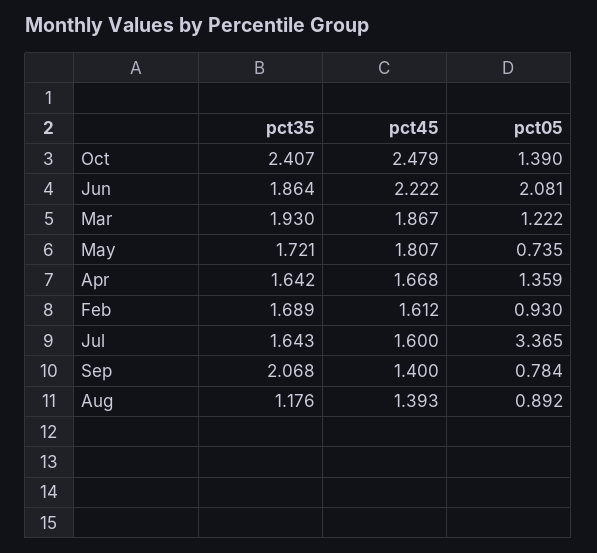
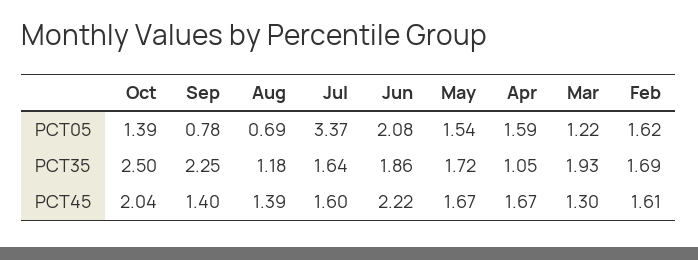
pct35, Oct: 2.407 -> 2.5
pct45, Oct: 2.479 -> 2.04
pct45, Mar: 1.867 -> 1.3
pct45, May: 1.807 -> 1.67
pct05, May: 0.735 -> 1.54
pct35, Apr: 1.642 -> 1.05
pct05, Apr: 1.359 -> 1.59
pct05, Feb: 0.93 -> 1.62
pct35, Sep: 2.068 -> 2.25
pct05, Aug: 0.892 -> 0.69

